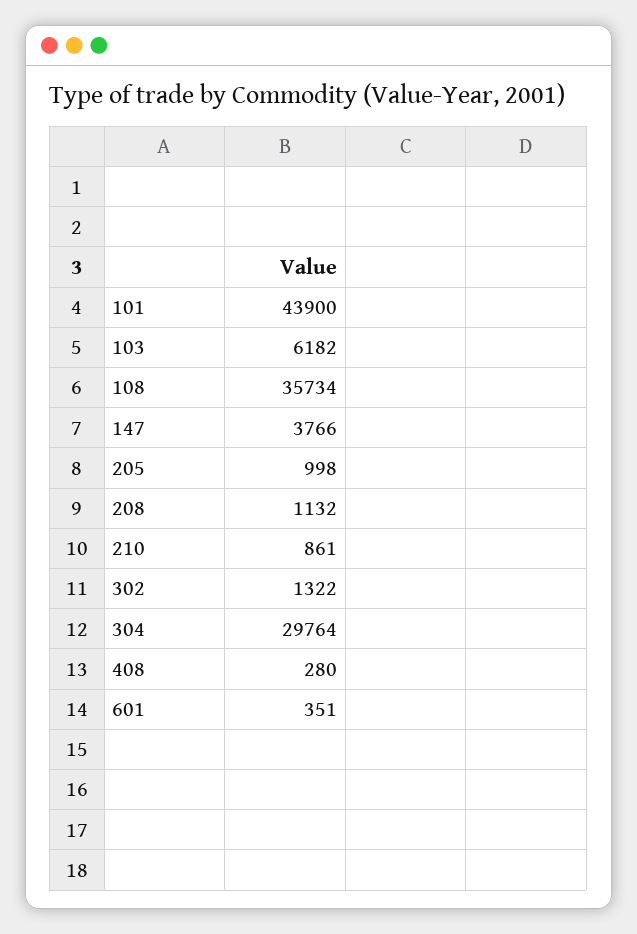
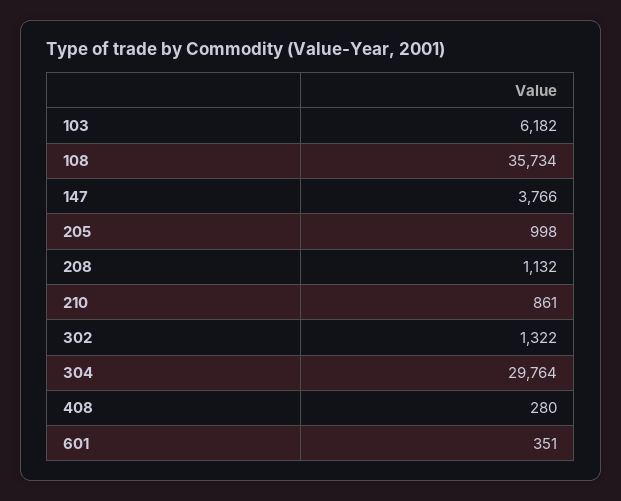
101: 43900 -> none

